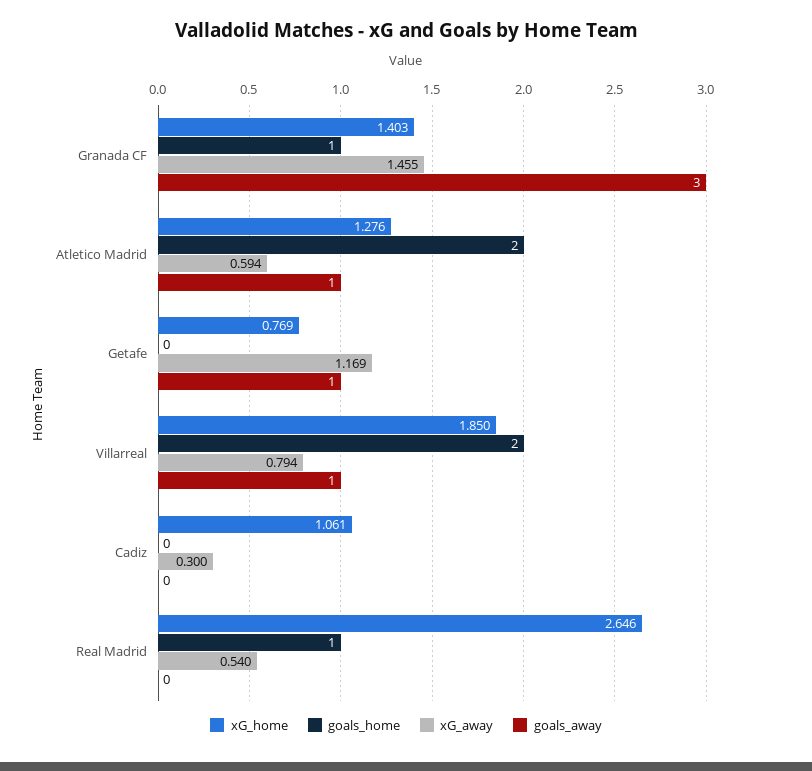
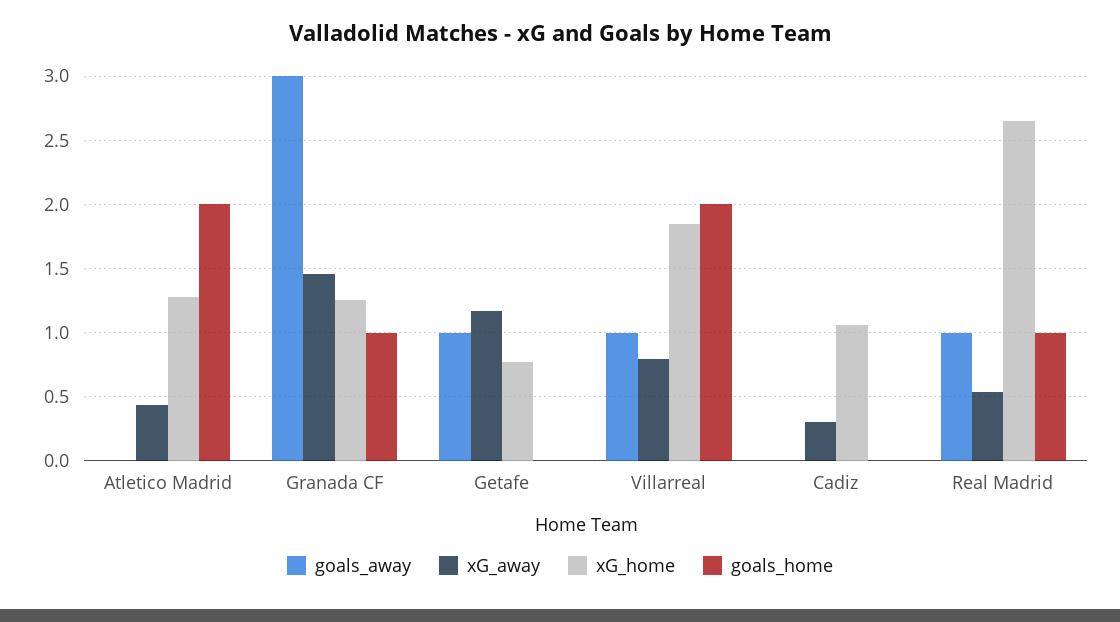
xG_home, Granada CF: 1.403 -> 1.25
xG_away, Atletico Madrid: 0.594 -> 0.45
goals_away, Atletico Madrid: 1 -> 0
goals_away, Real Madrid: 0 -> 1

